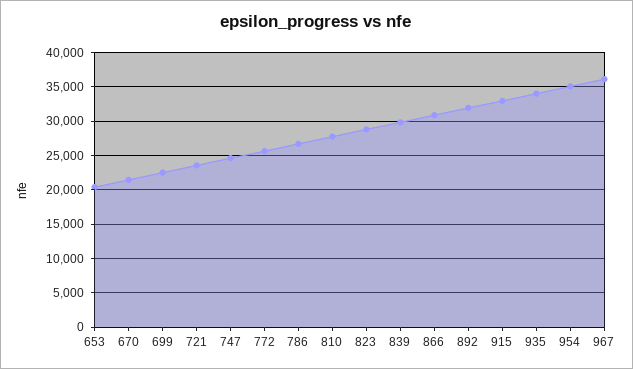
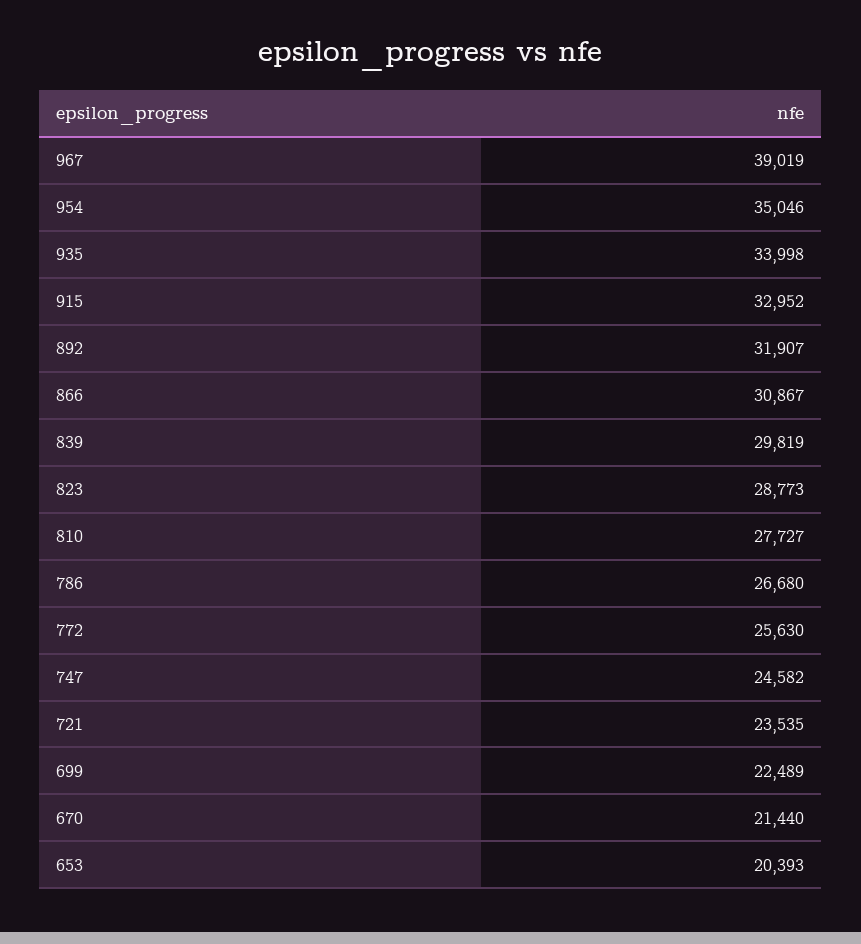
967: 36000 -> 39019

